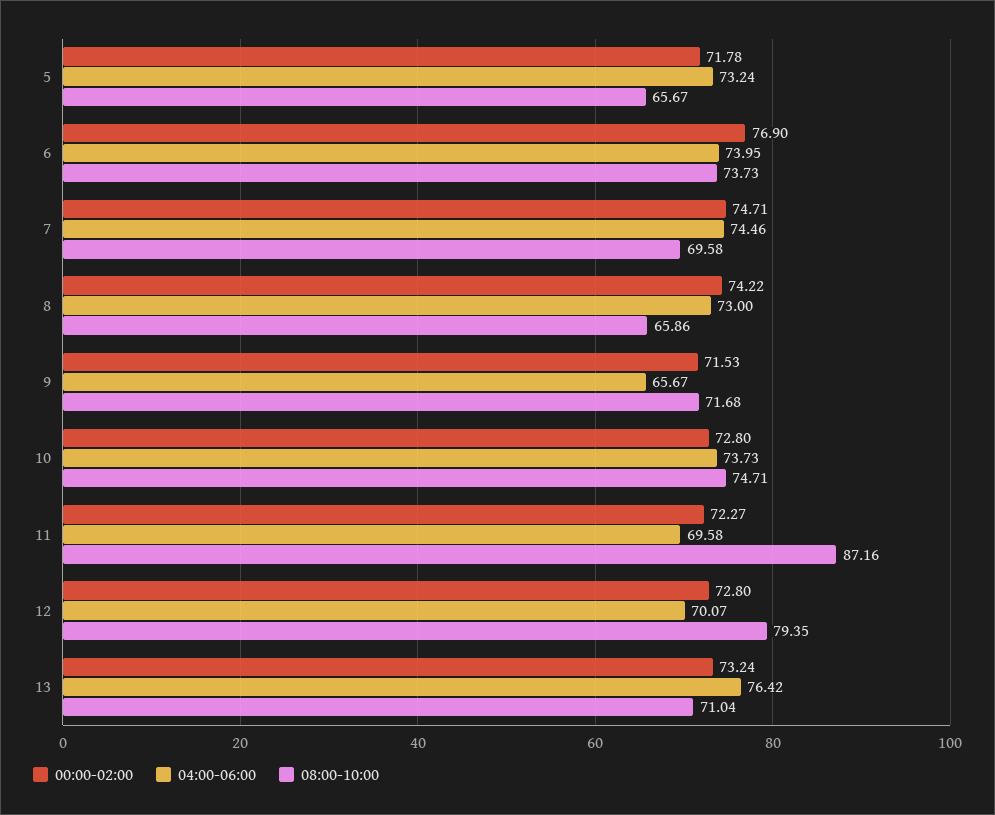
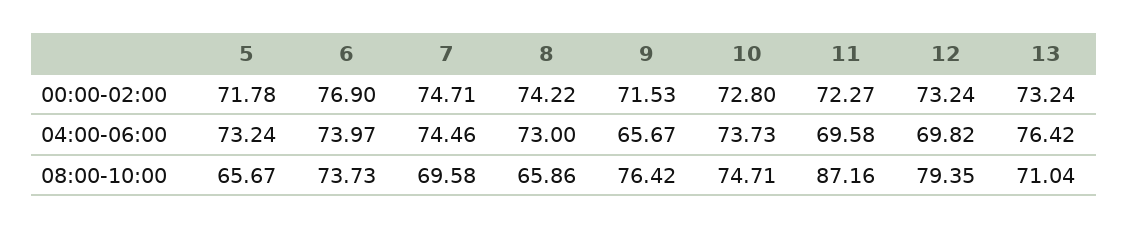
04:00-06:00, 6: 73.95 -> 73.97
08:00-10:00, 9: 71.68 -> 76.42
00:00-02:00, 12: 72.8 -> 73.24
04:00-06:00, 12: 70.07 -> 69.82

